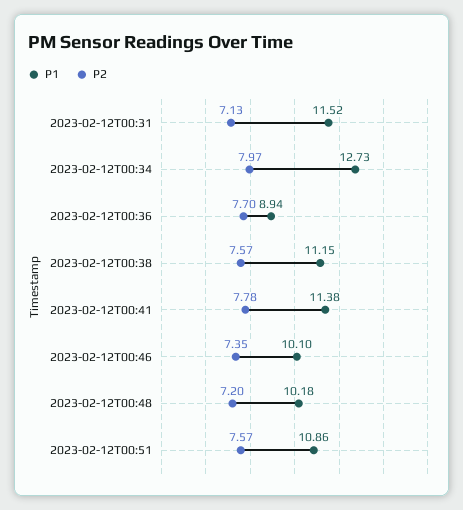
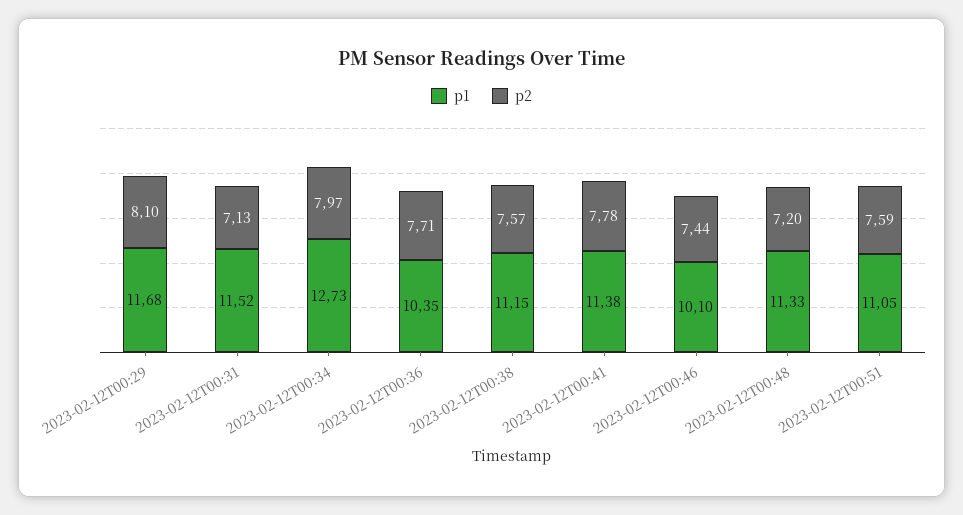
P1, 2023-02-12T00:36: 8.94 -> 10.35
P2, 2023-02-12T00:36: 7.7 -> 7.71
P2, 2023-02-12T00:46: 7.35 -> 7.44
P1, 2023-02-12T00:48: 10.18 -> 11.33
P1, 2023-02-12T00:51: 10.86 -> 11.05
P2, 2023-02-12T00:51: 7.57 -> 7.59
P1, 2023-02-12T00:29: none -> 11.68
P2, 2023-02-12T00:29: none -> 8.1

